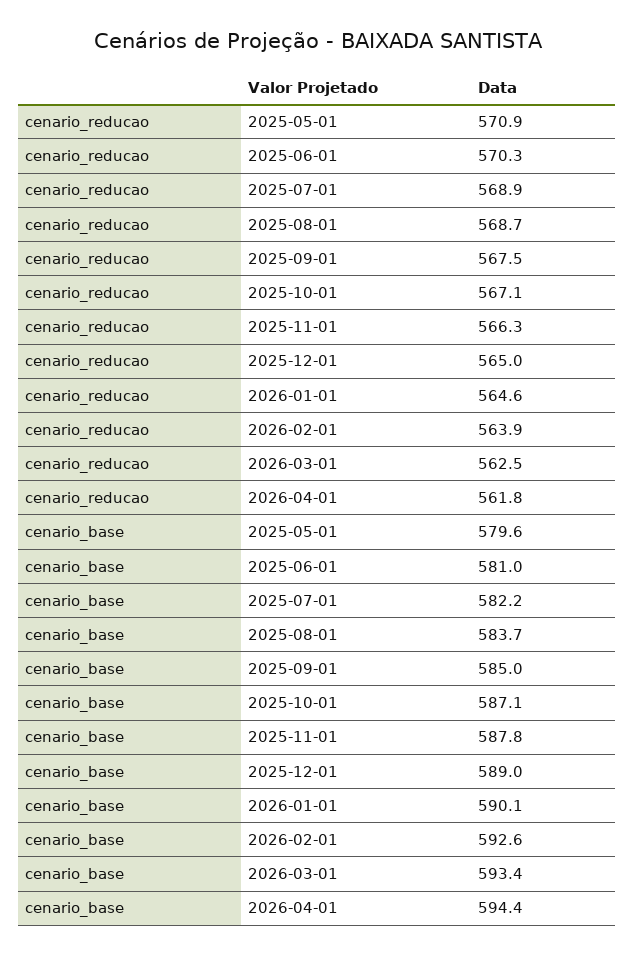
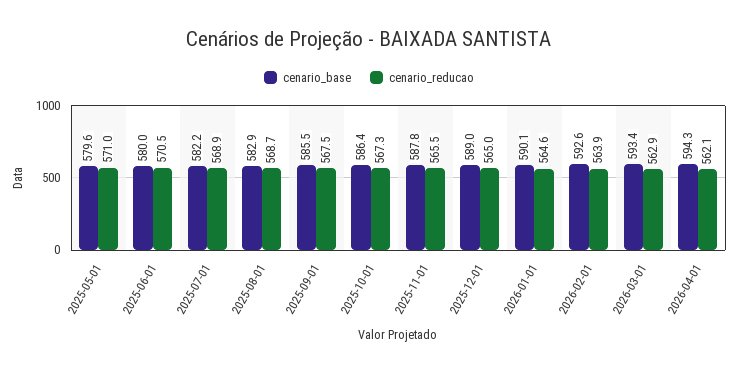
cenario_reducao, 2025-05-01: 570.9 -> 571
cenario_reducao, 2025-06-01: 570.3 -> 570.5
cenario_reducao, 2025-10-01: 567.1 -> 567.3
cenario_reducao, 2025-11-01: 566.3 -> 565.5
cenario_reducao, 2026-03-01: 562.5 -> 562.9
cenario_reducao, 2026-04-01: 561.8 -> 562.1
cenario_base, 2025-06-01: 581 -> 580
cenario_base, 2025-08-01: 583.7 -> 582.9
cenario_base, 2025-09-01: 585 -> 585.5
cenario_base, 2025-10-01: 587.1 -> 586.4
cenario_base, 2026-04-01: 594.4 -> 594.3

